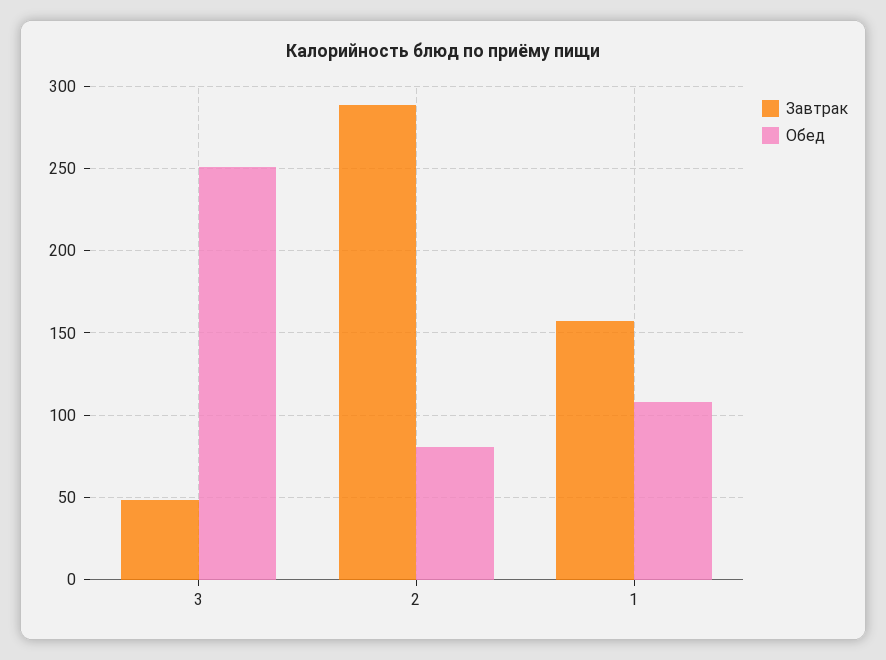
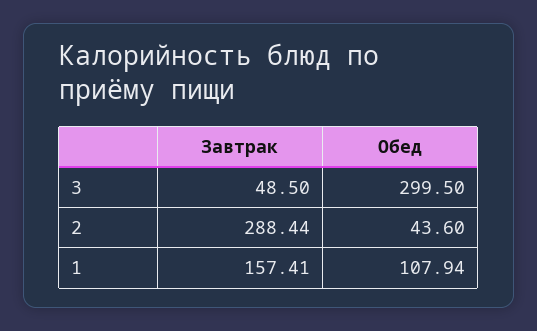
Обед, 3: 250 -> 299.5
Обед, 2: 80 -> 43.6

